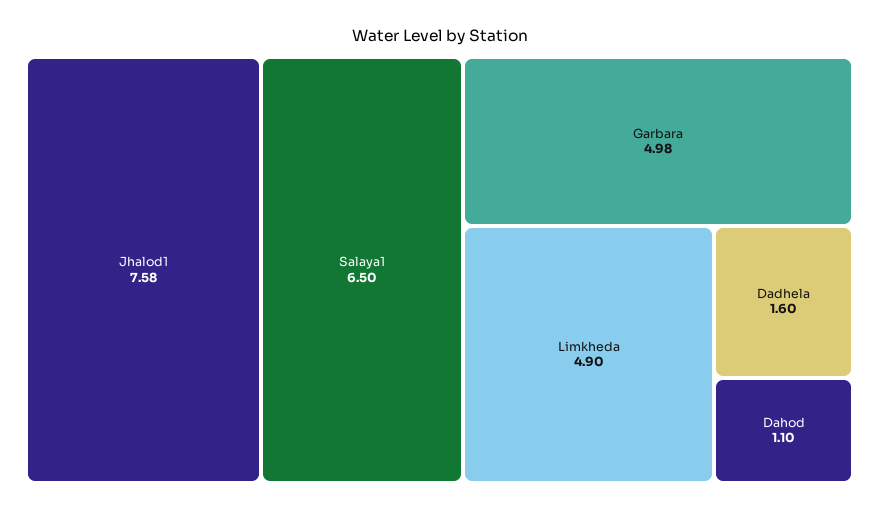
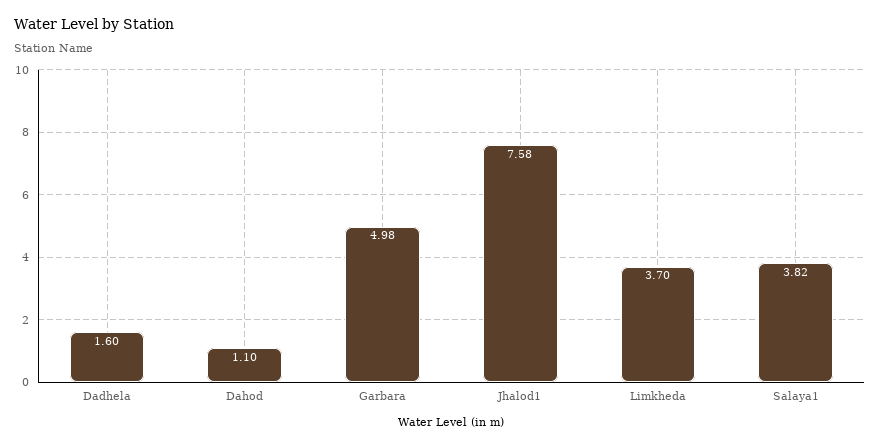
Salaya1: 6.5 -> 3.82
Limkheda: 4.9 -> 3.7

